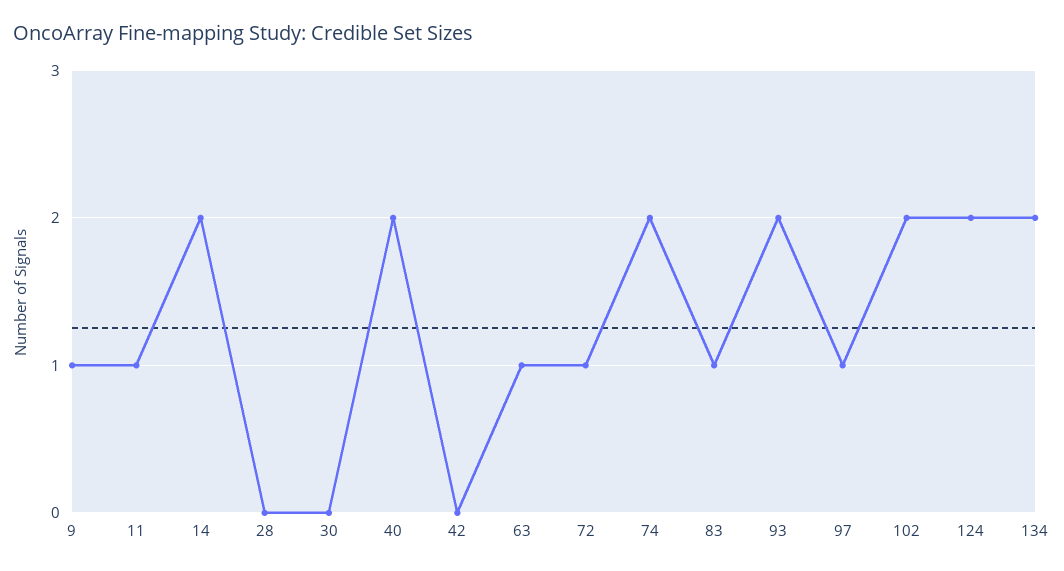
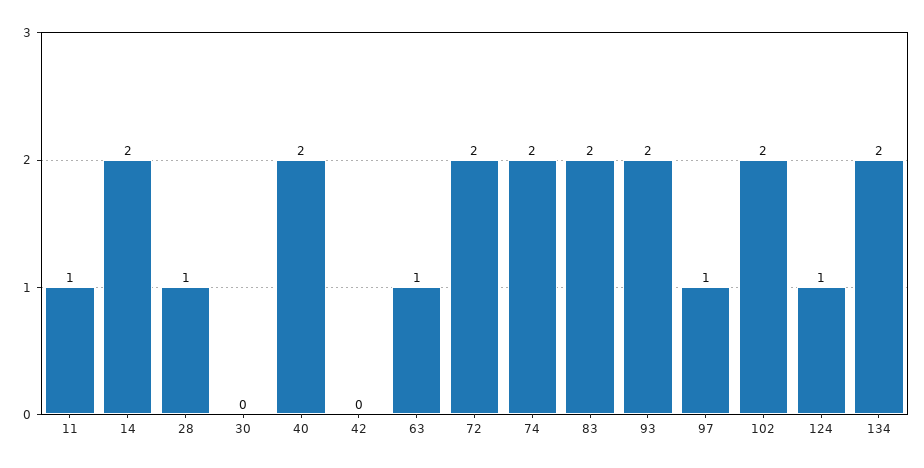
9: 1 -> none
28: 0 -> 1
72: 1 -> 2
83: 1 -> 2
124: 2 -> 1

